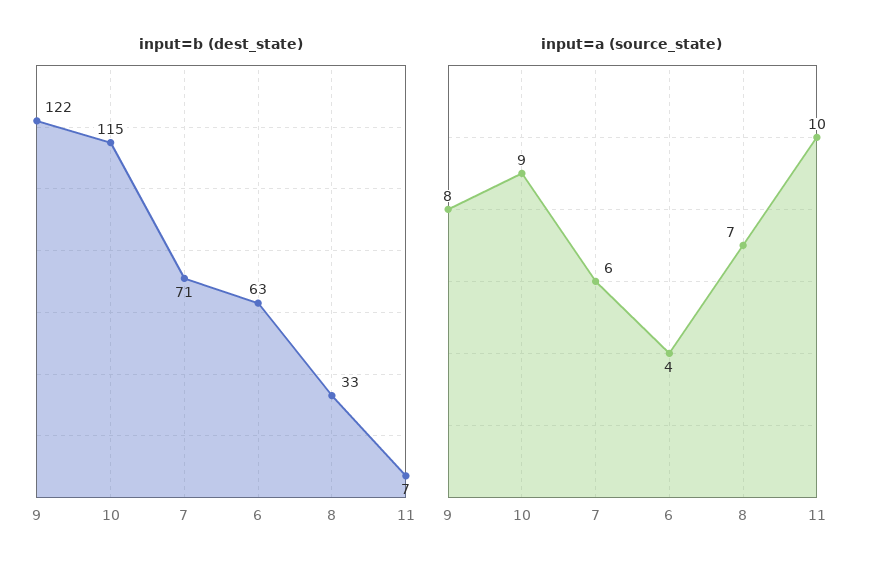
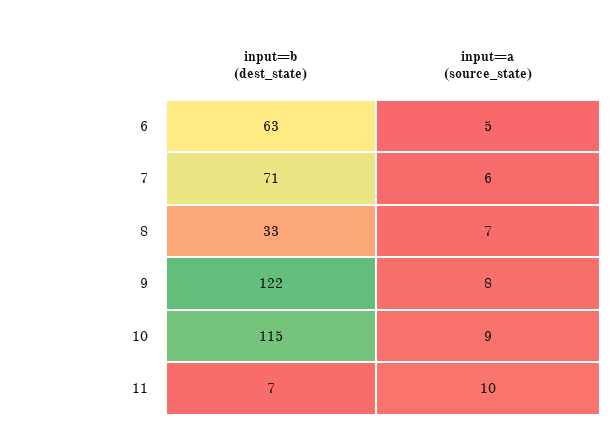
input=a (source_state), 6: 4 -> 5

